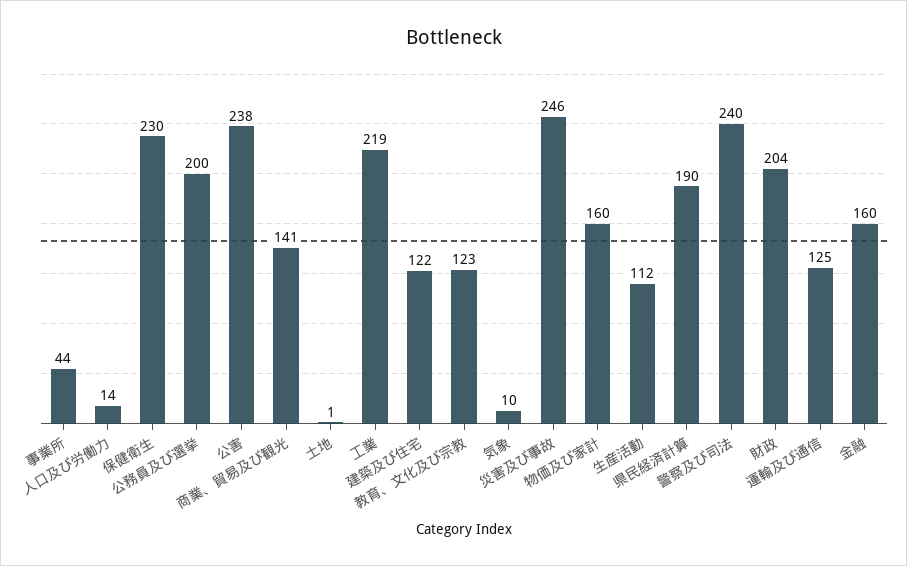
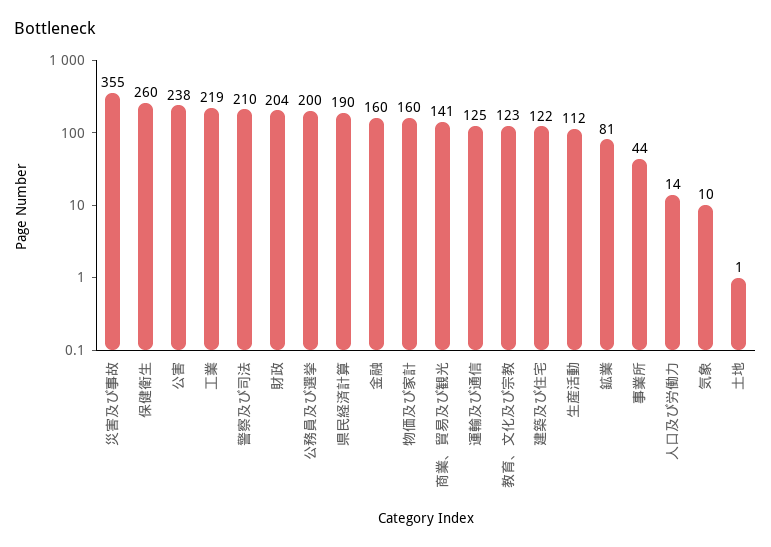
保健衛生: 230 -> 260
災害及び事故: 246 -> 355
警察及び司法: 240 -> 210
鉱業: none -> 81

